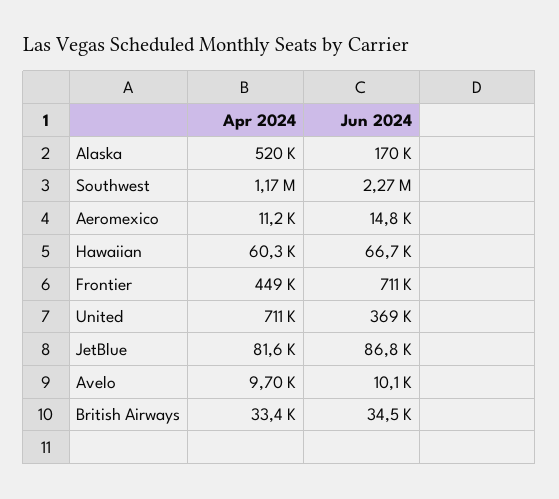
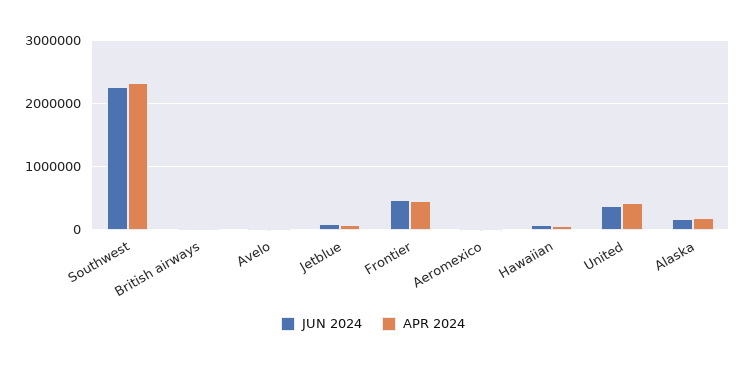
Apr 2024, Alaska: 520000 -> 200000
Apr 2024, Southwest: 1170000 -> 2300000
Jun 2024, Frontier: 711000 -> 500000
Apr 2024, United: 711000 -> 400000

